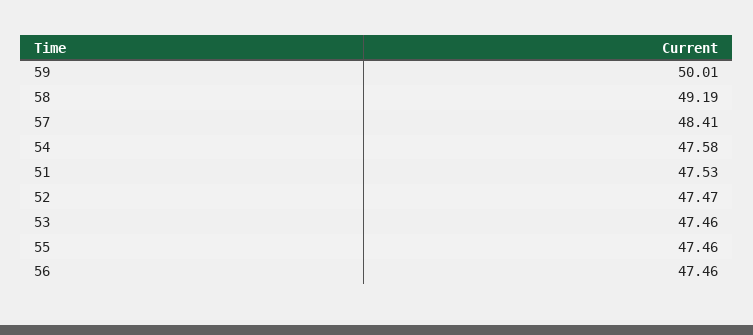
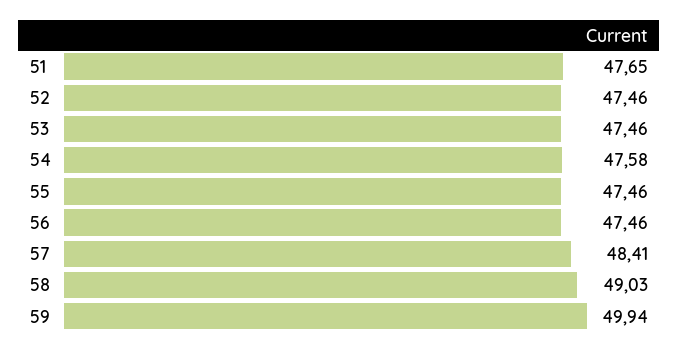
59: 50.01 -> 49.94
58: 49.19 -> 49.03
51: 47.53 -> 47.65
52: 47.47 -> 47.46

